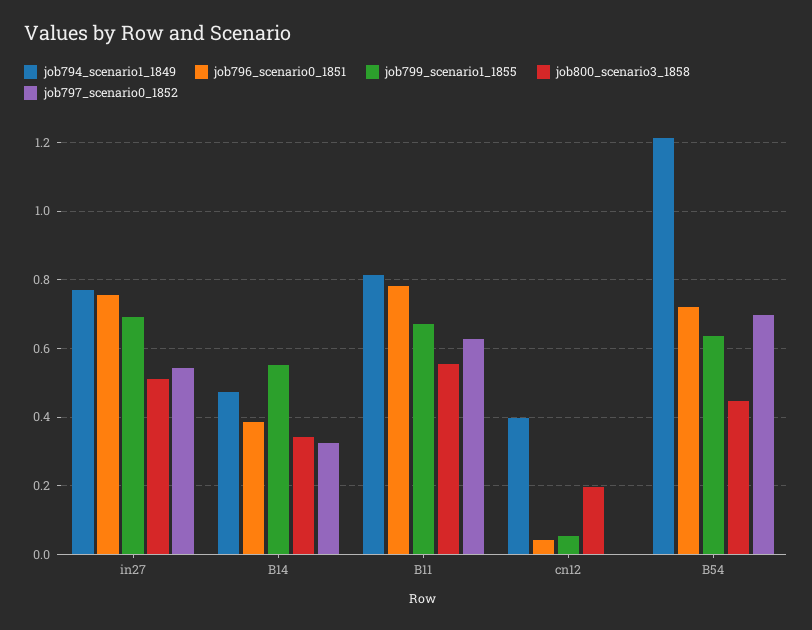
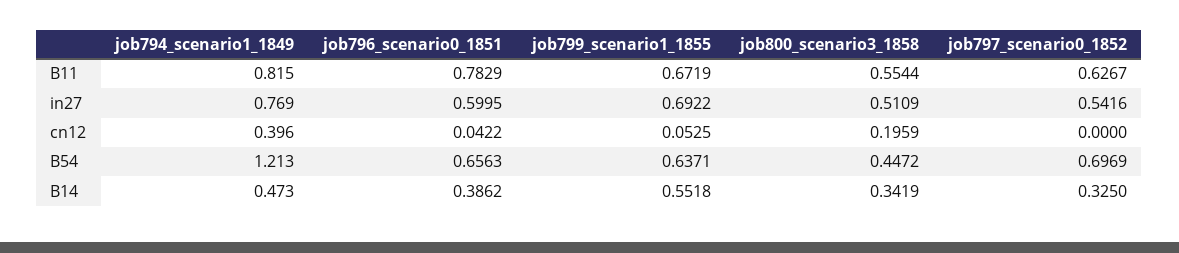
job796_scenario0_1851, in27: 0.76 -> 0.5995
job796_scenario0_1851, B54: 0.72 -> 0.6563

